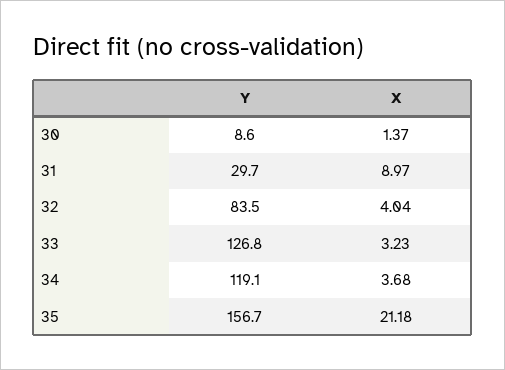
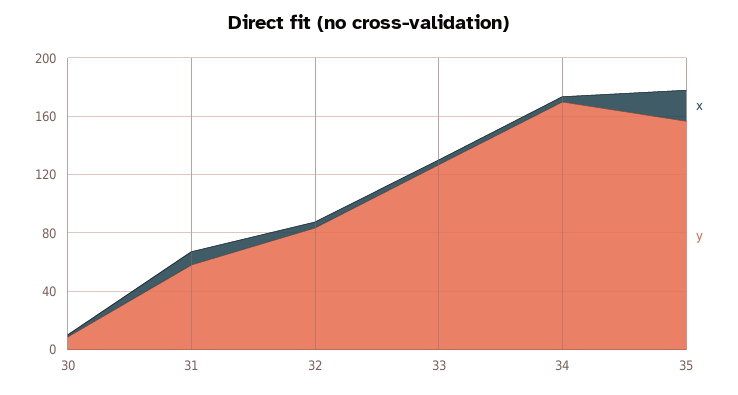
Y, 31: 29.7 -> 60
Y, 34: 119.1 -> 170

